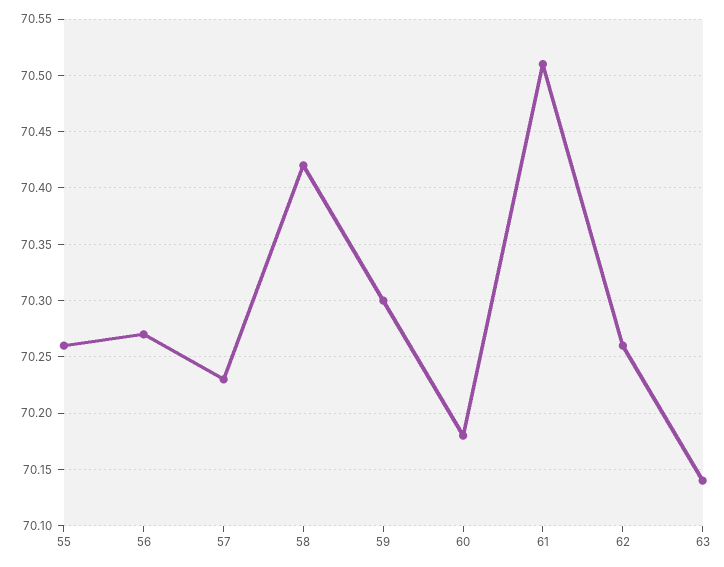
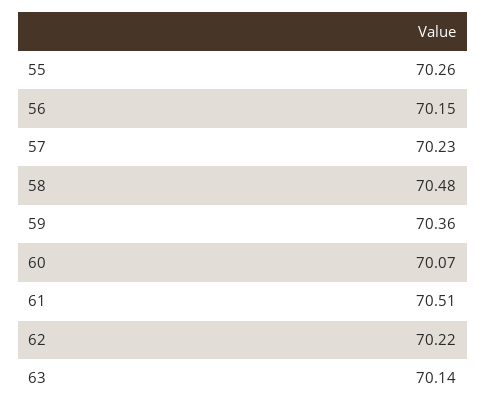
56: 70.27 -> 70.15
58: 70.42 -> 70.48
59: 70.3 -> 70.36
60: 70.18 -> 70.07
62: 70.26 -> 70.22

